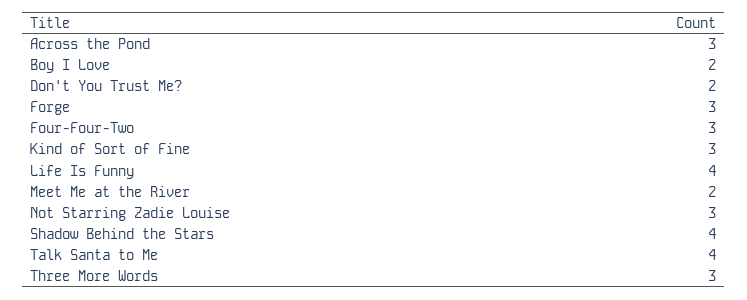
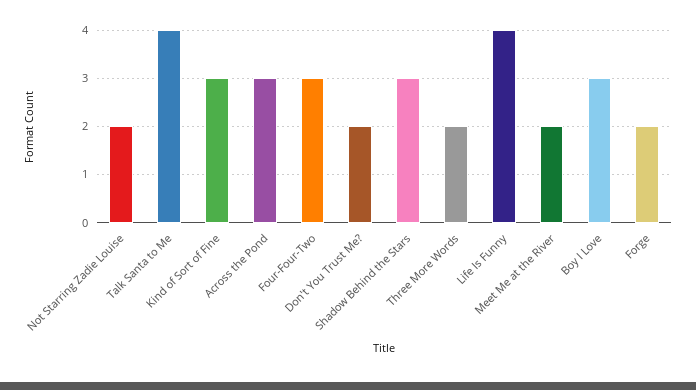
Boy I Love: 2 -> 3
Forge: 3 -> 2
Not Starring Zadie Louise: 3 -> 2
Shadow Behind the Stars: 4 -> 3
Three More Words: 3 -> 2

